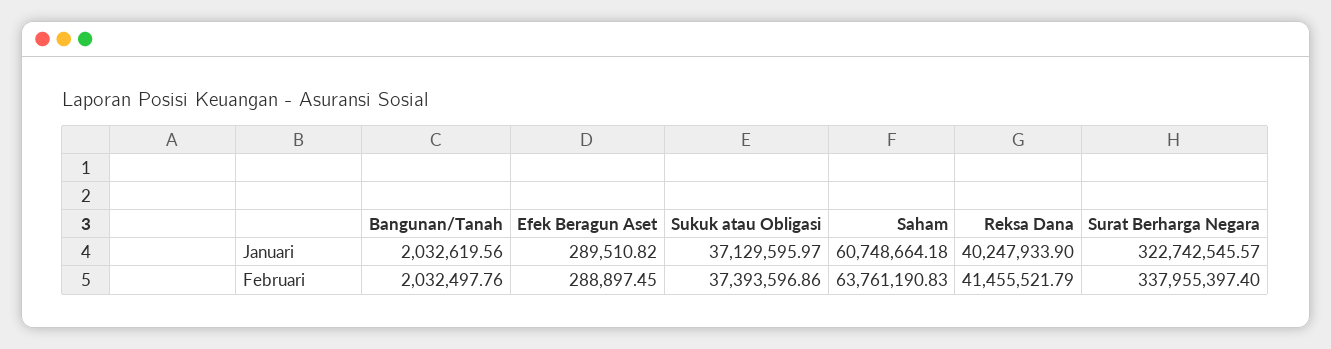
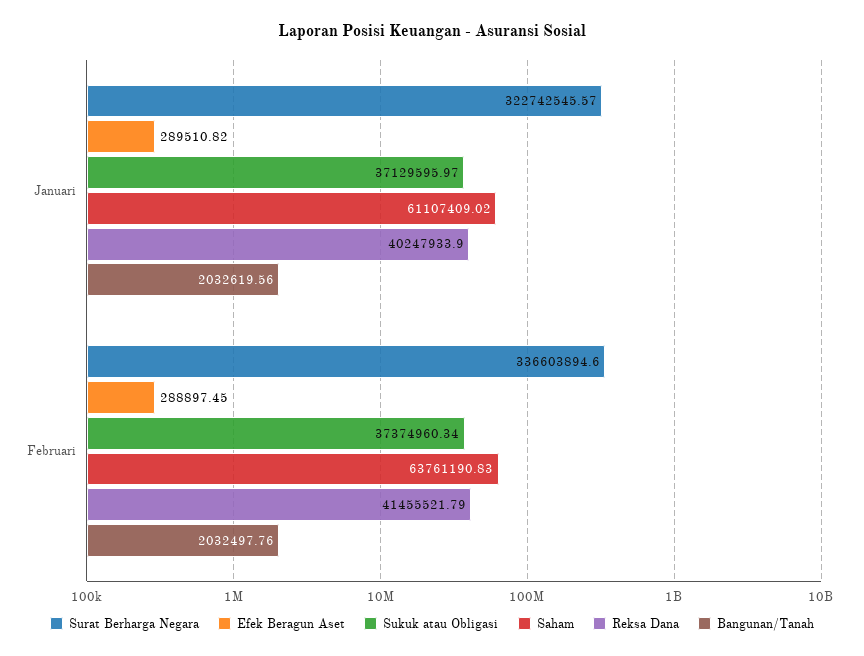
Saham, Januari: 60748664.18 -> 61107409.02
Sukuk atau Obligasi, Februari: 37393596.86 -> 37374960.34
Surat Berharga Negara, Februari: 337955397.4 -> 336603894.6

